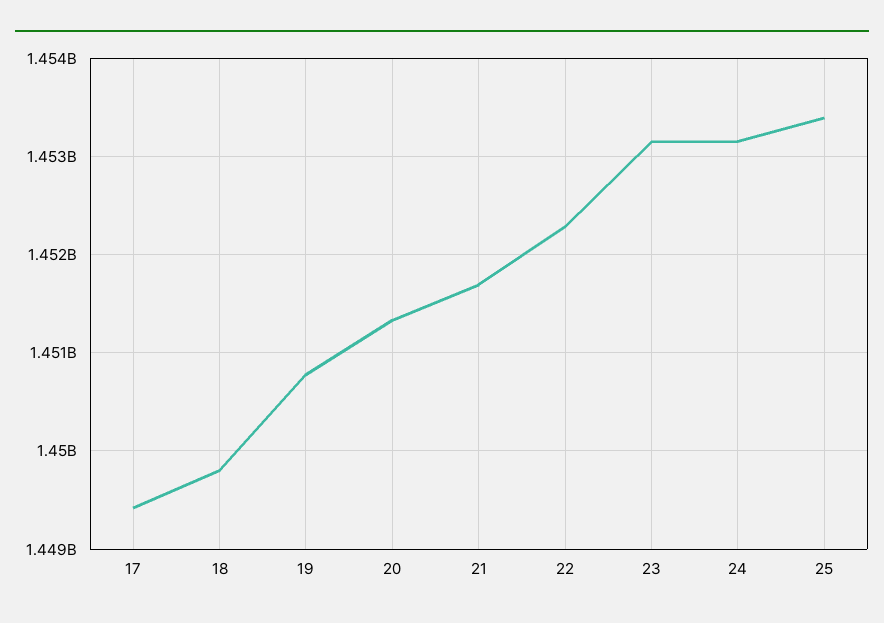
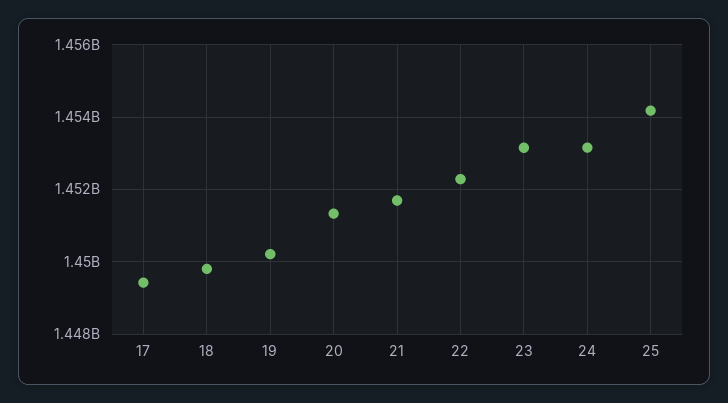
19: 1450800000 -> 1450200000
25: 1453400000 -> 1454200000

